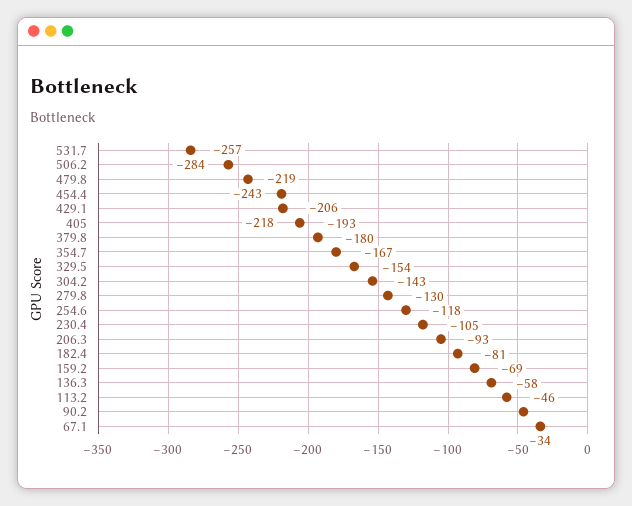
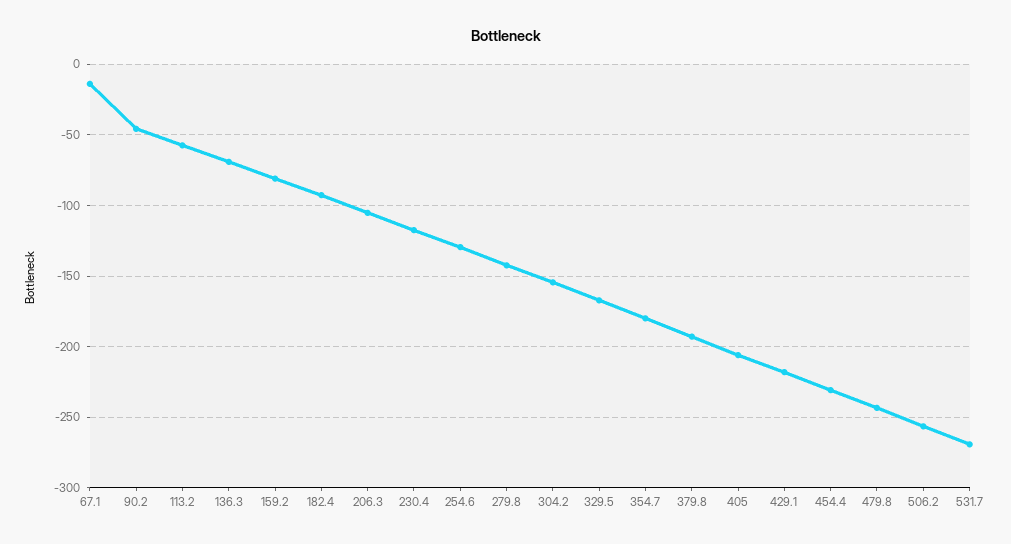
531.7: -284 -> -270
454.4: -219 -> -230
67.1: -34 -> -15

